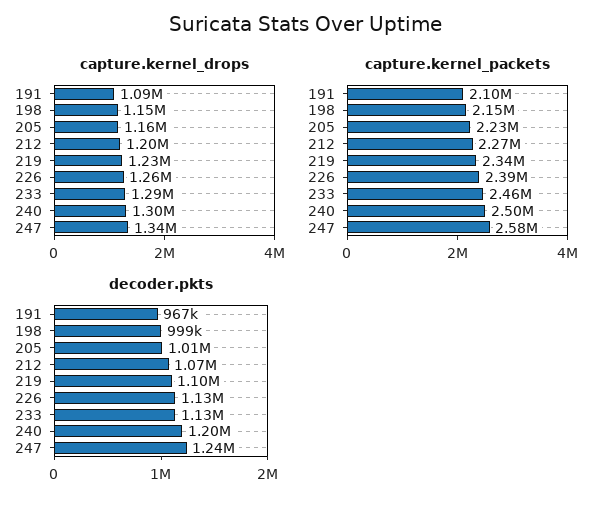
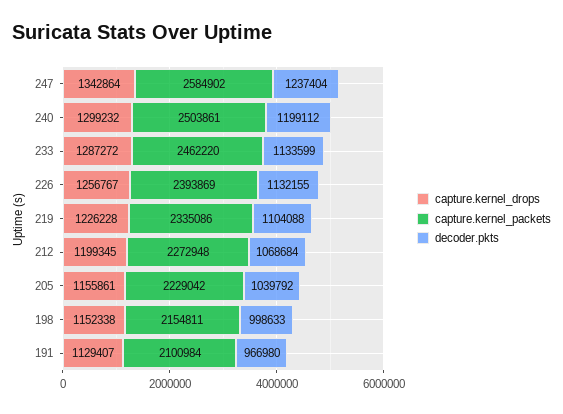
capture.kernel_drops, 191: 1090000 -> 1129407
decoder.pkts, 205: 1010000 -> 1039792

